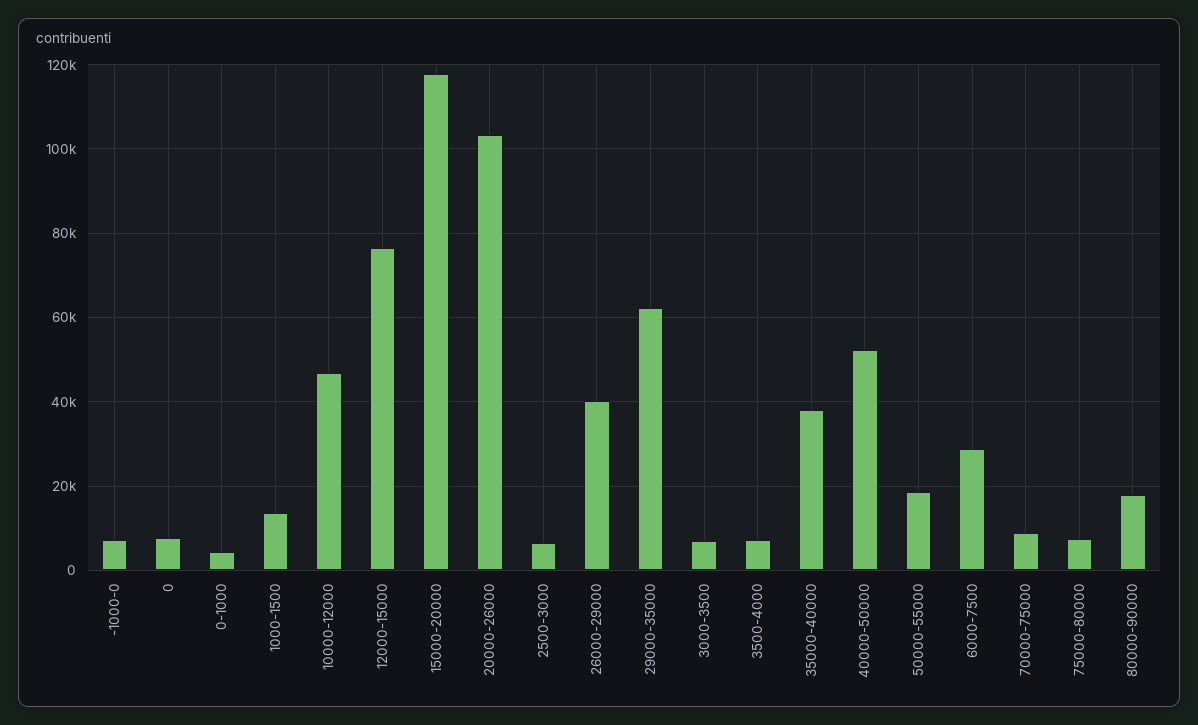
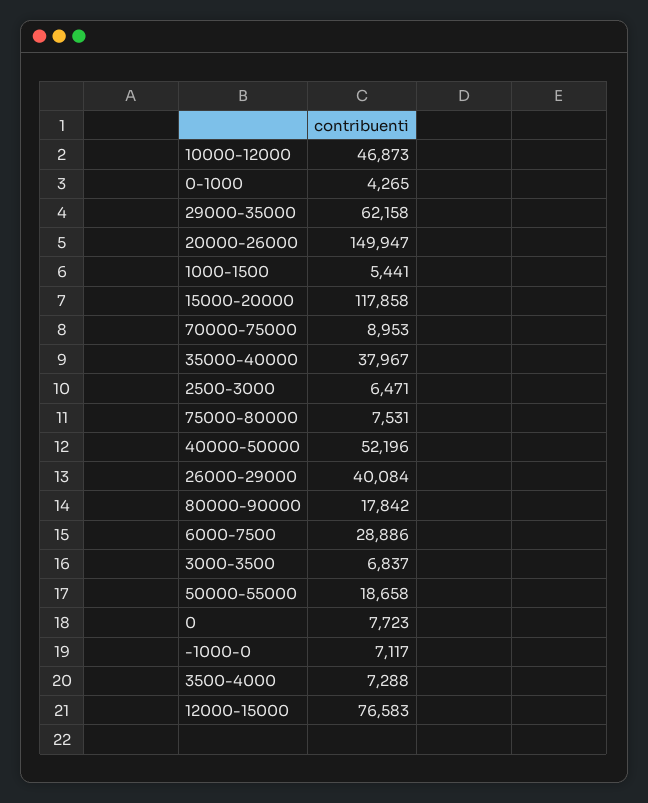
1000-1500: 14000 -> 5441
20000-26000: 104000 -> 149947

